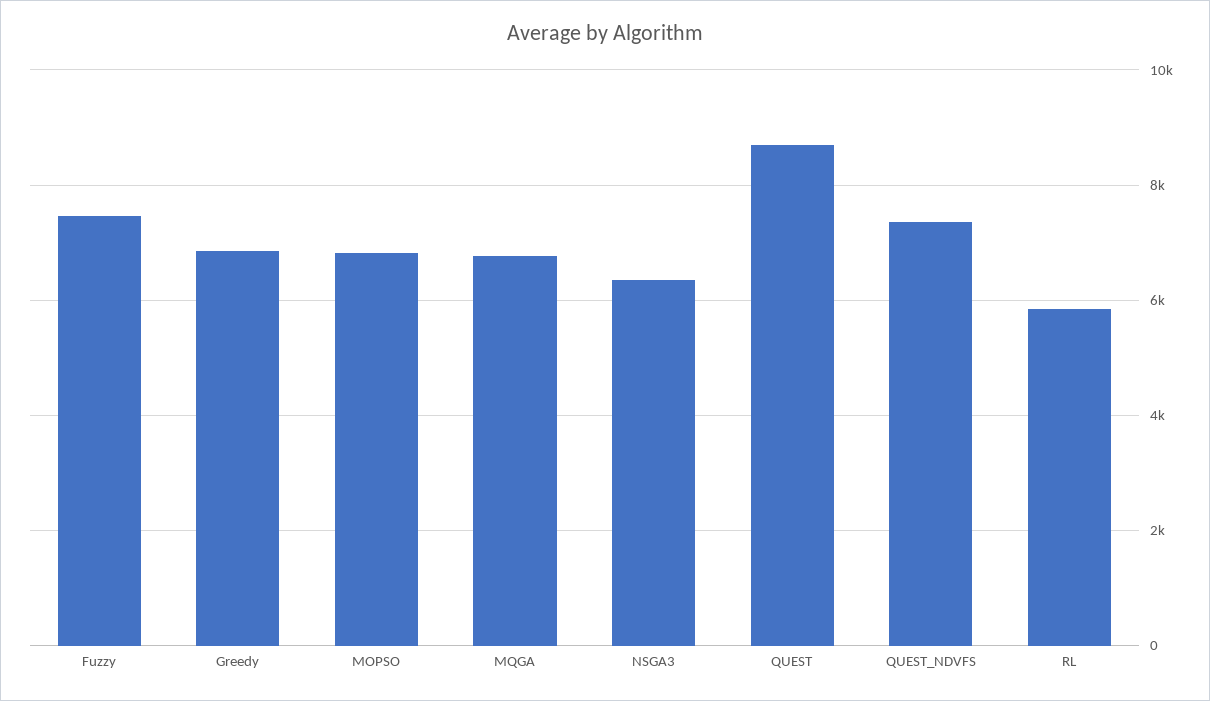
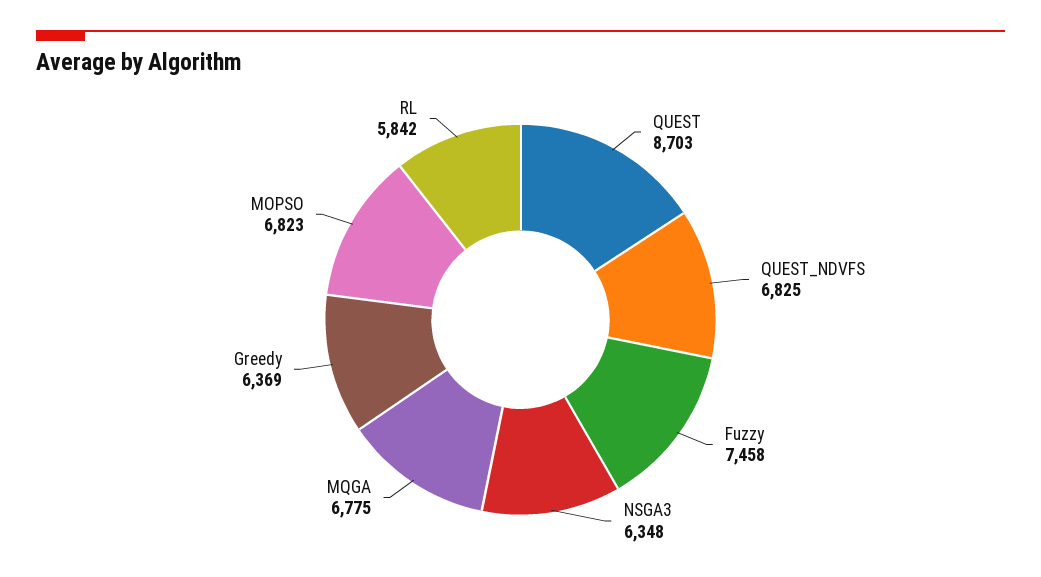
Greedy: 6800 -> 6369
QUEST_NDVFS: 7400 -> 6825

